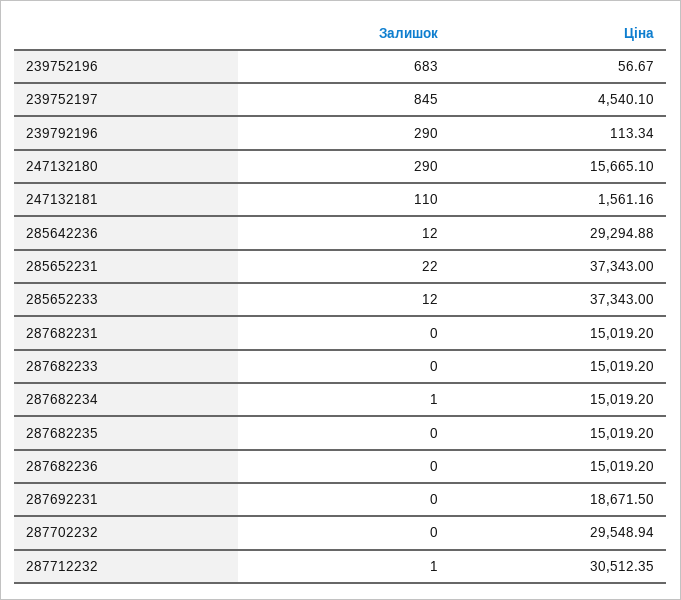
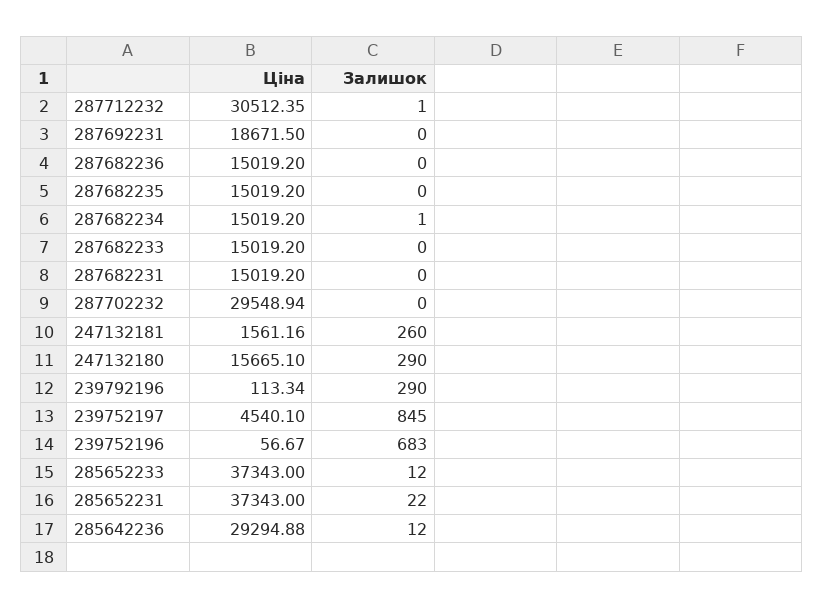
Залишок, 247132181: 110 -> 260

